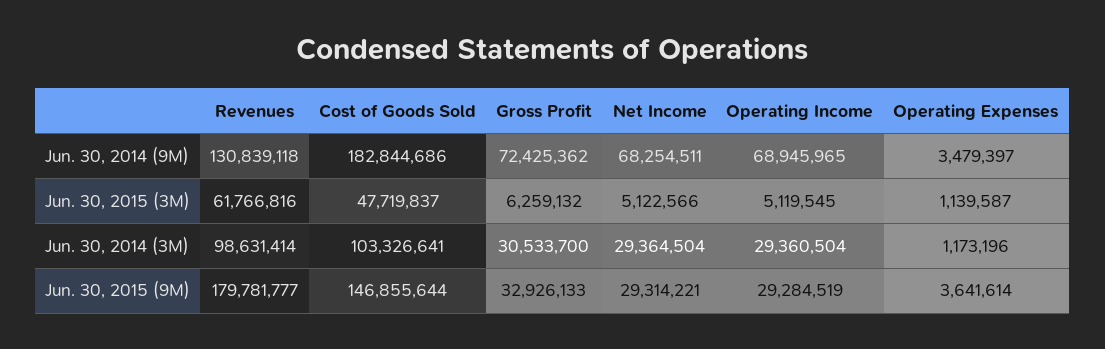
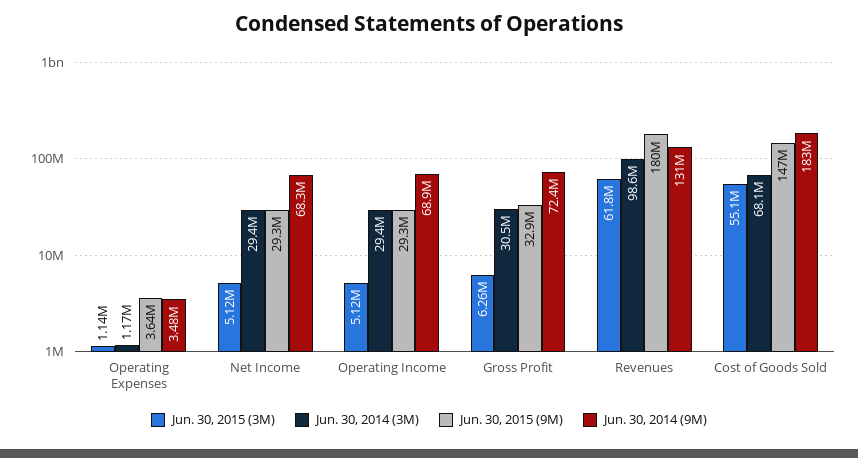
Jun. 30, 2015 (3M), Cost of Goods Sold: 47719837 -> 55100000
Jun. 30, 2014 (3M), Cost of Goods Sold: 103326641 -> 68100000

